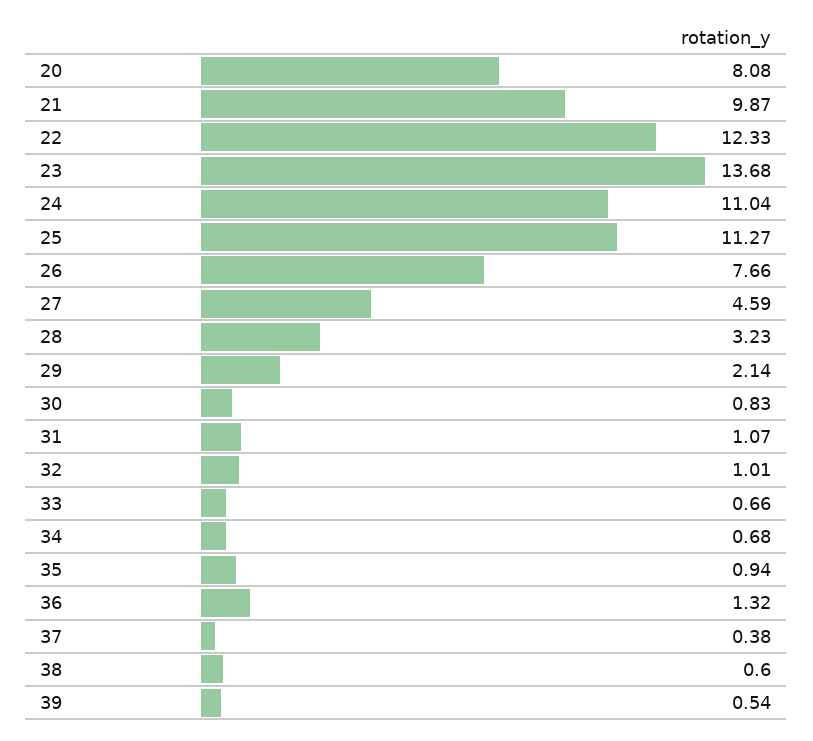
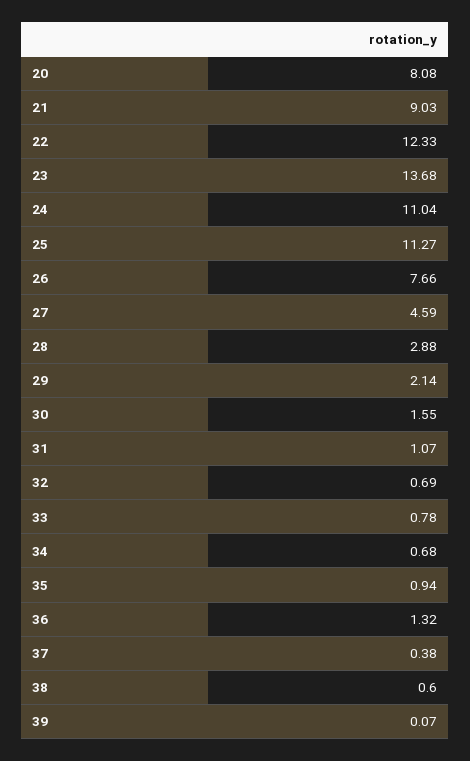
21: 9.87 -> 9.03
28: 3.23 -> 2.88
30: 0.83 -> 1.55
32: 1.01 -> 0.69
33: 0.66 -> 0.78
39: 0.54 -> 0.07

